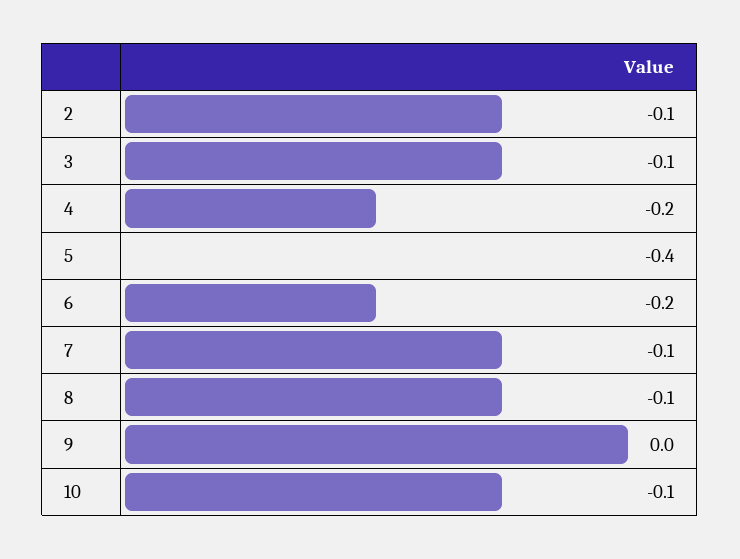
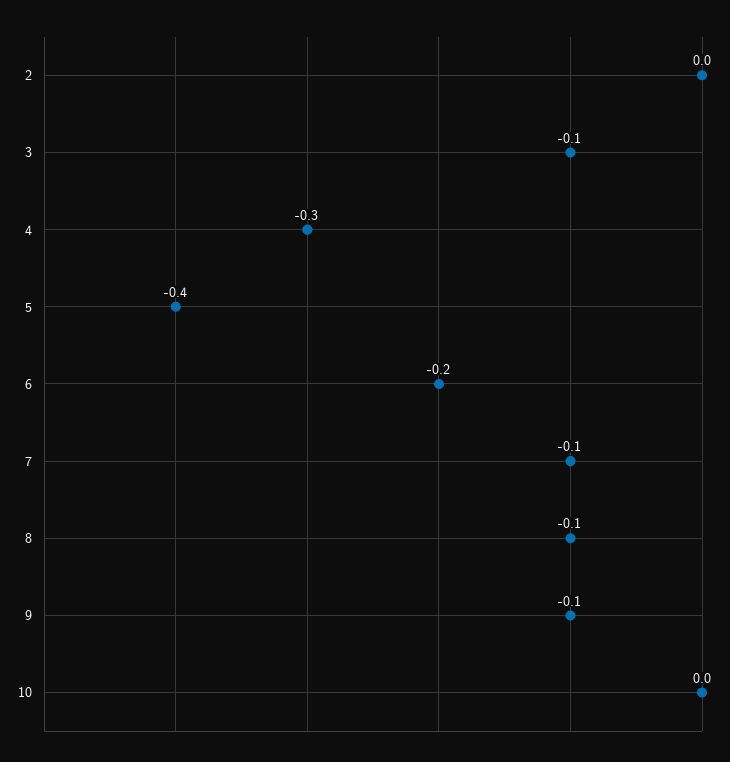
2: -0.1 -> 0
4: -0.2 -> -0.3
9: 0 -> -0.1
10: -0.1 -> 0

